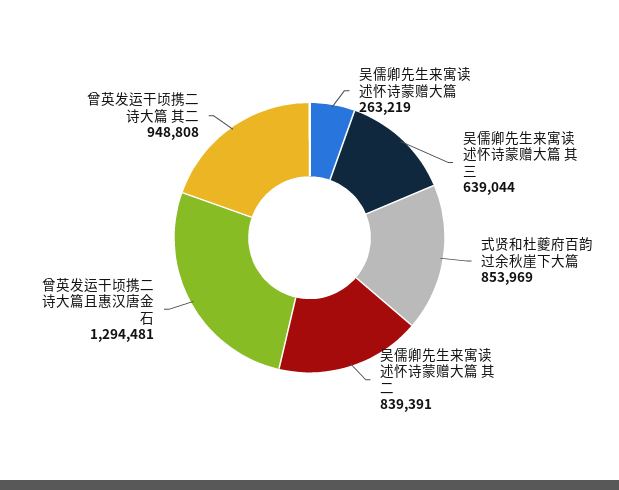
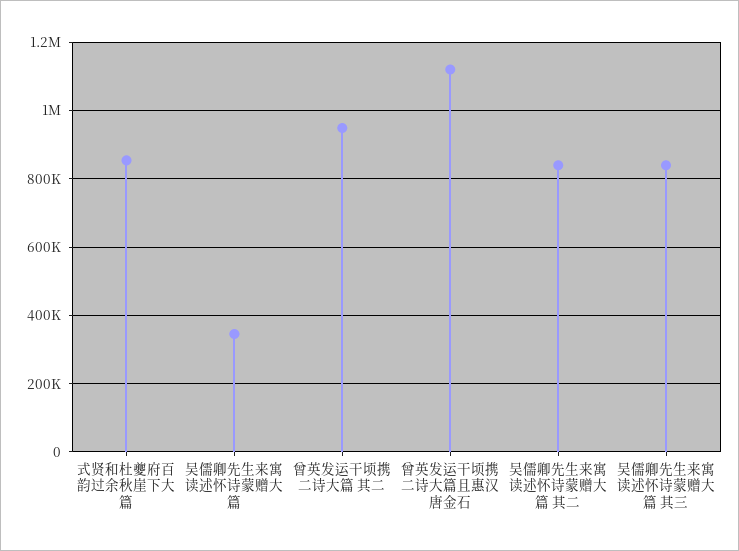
吴儒卿先生来寓读述怀诗蒙赠大篇: 263219 -> 340000
吴儒卿先生来寓读述怀诗蒙赠大篇 其三: 639044 -> 840000
曾英发运干顷携二诗大篇且惠汉唐金石: 1294481 -> 1120000

